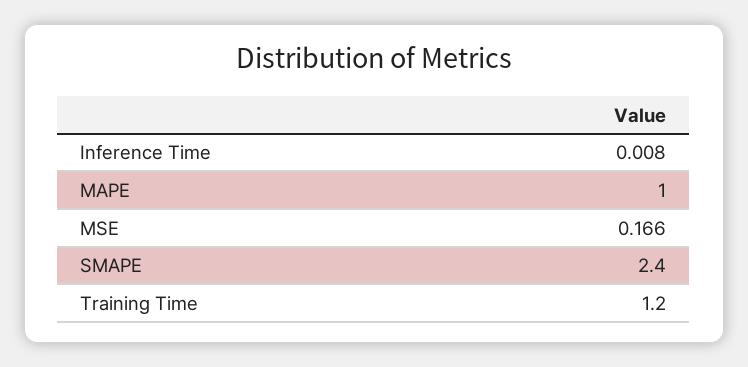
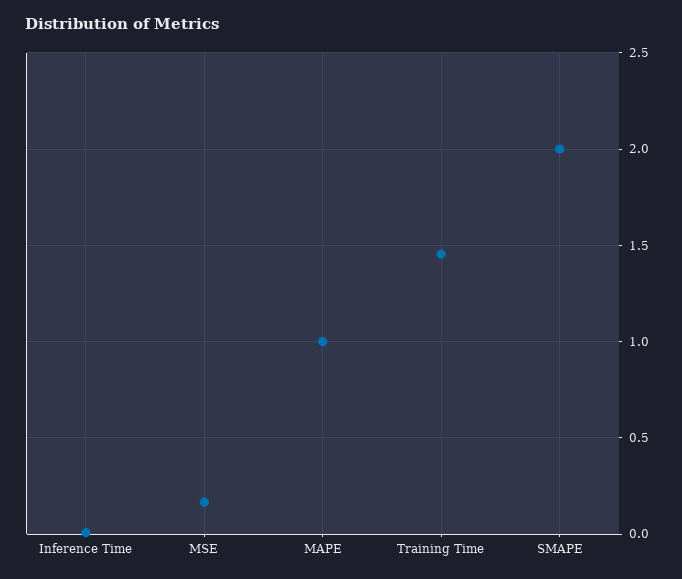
SMAPE: 2.4 -> 2
Training Time: 1.2 -> 1.45

